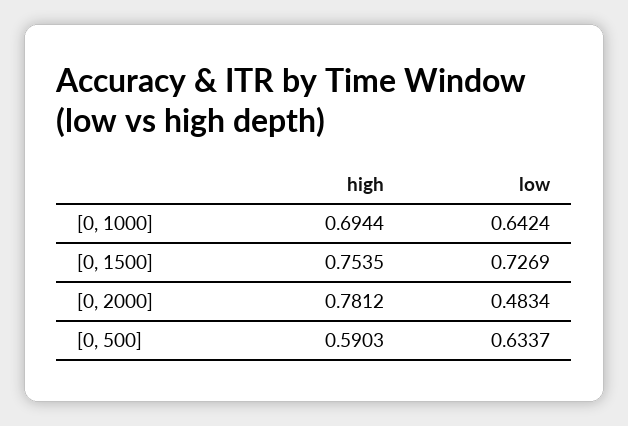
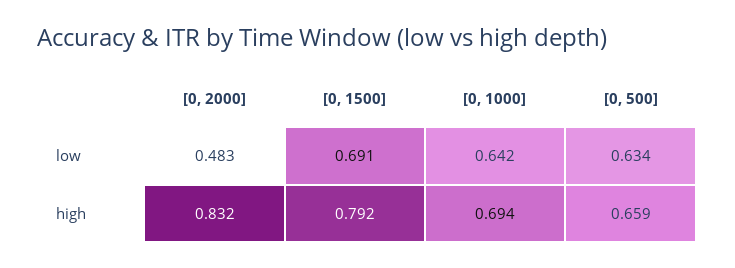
high, [0, 1500]: 0.7535 -> 0.792
low, [0, 1500]: 0.7269 -> 0.691
high, [0, 2000]: 0.7812 -> 0.832
high, [0, 500]: 0.5903 -> 0.659

